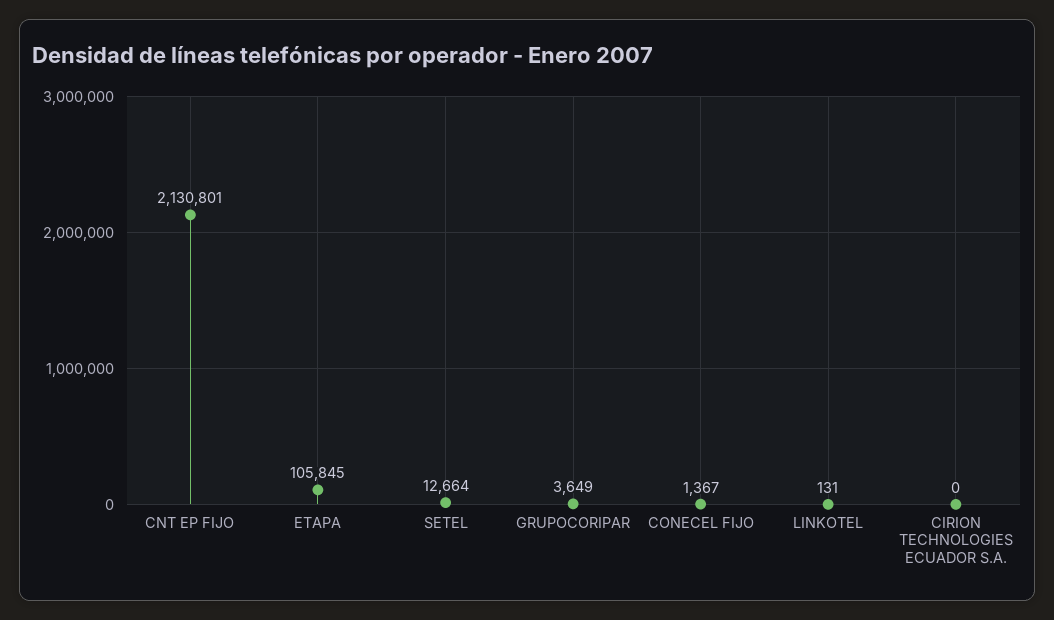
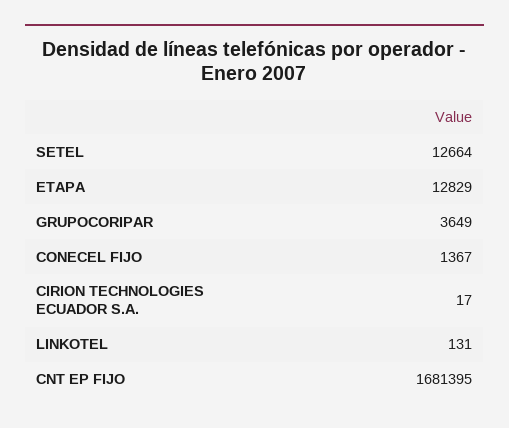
CNT EP FIJO: 2130801 -> 1681395
ETAPA: 105845 -> 12829
CIRION TECHNOLOGIES ECUADOR S.A.: 0 -> 17

